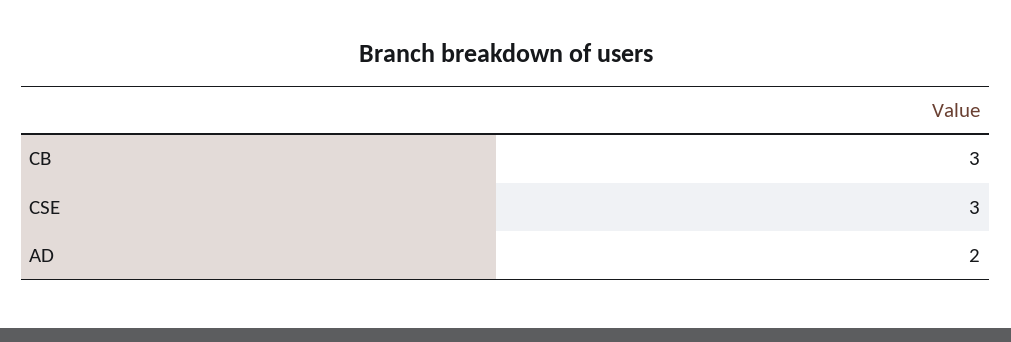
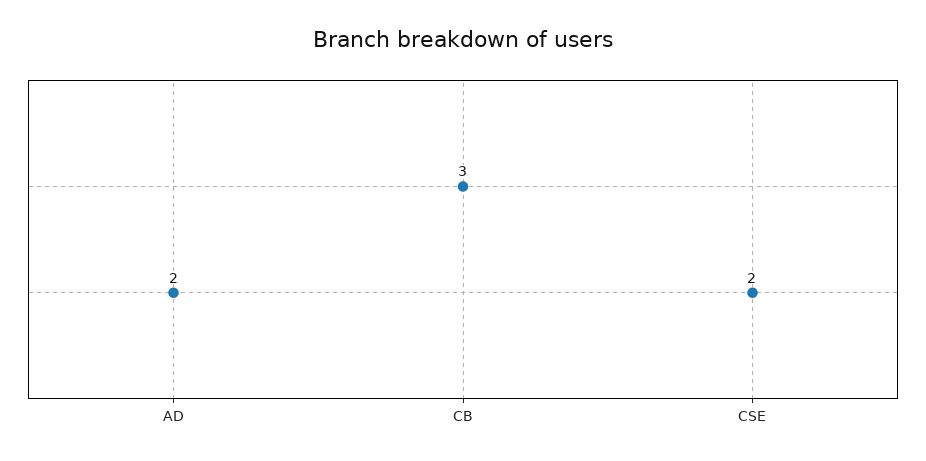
CSE: 3 -> 2

